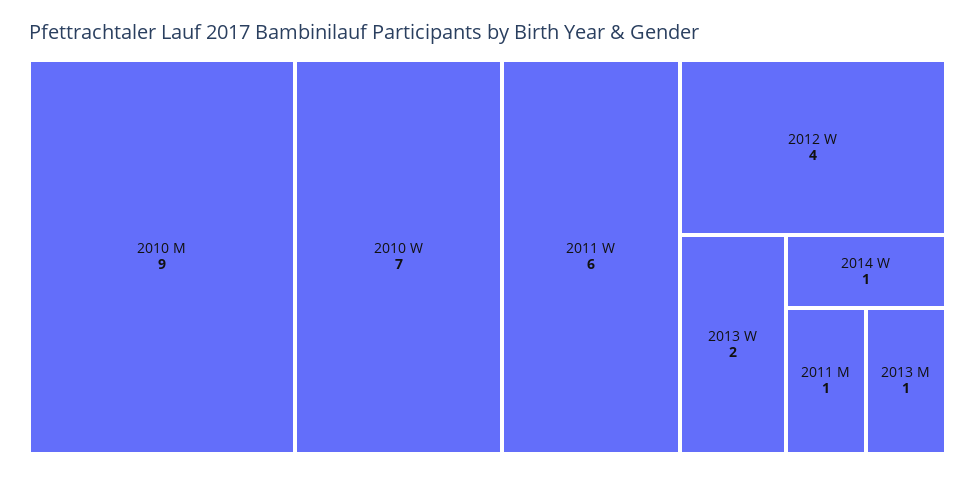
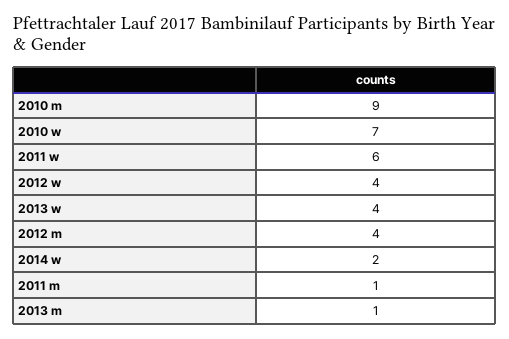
2013 W: 2 -> 4
2014 W: 1 -> 2
2012 m: none -> 4

